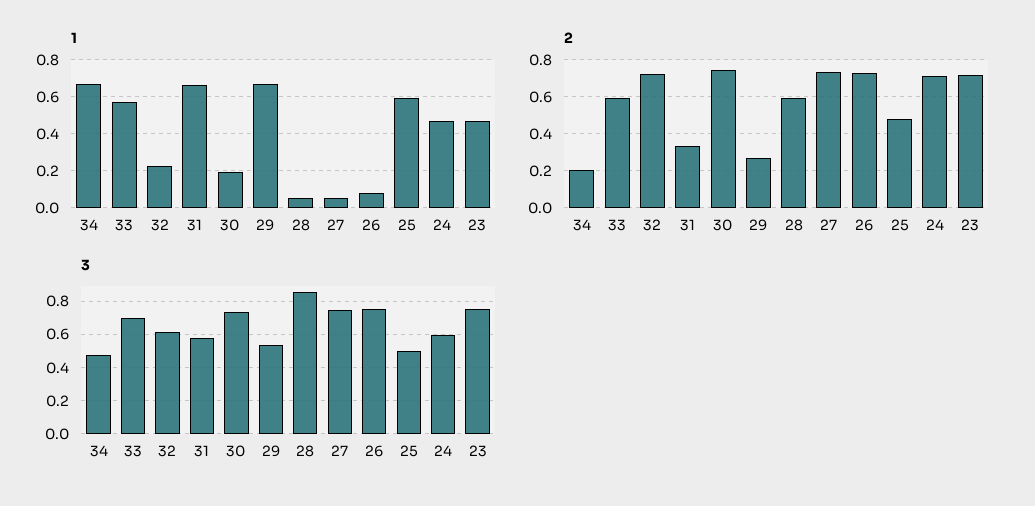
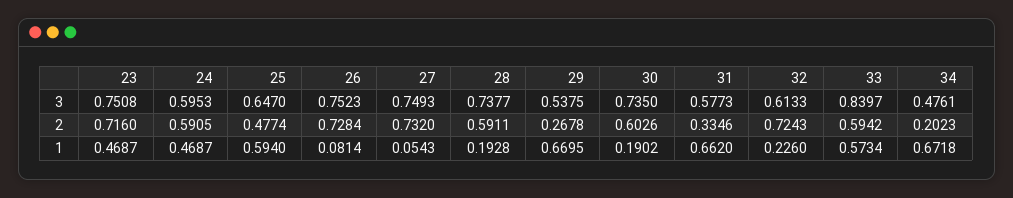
1, 28: 0.05 -> 0.1928
2, 30: 0.75 -> 0.6026
2, 24: 0.7 -> 0.5905
3, 33: 0.7 -> 0.8397
3, 28: 0.85 -> 0.7377
3, 25: 0.5 -> 0.647

